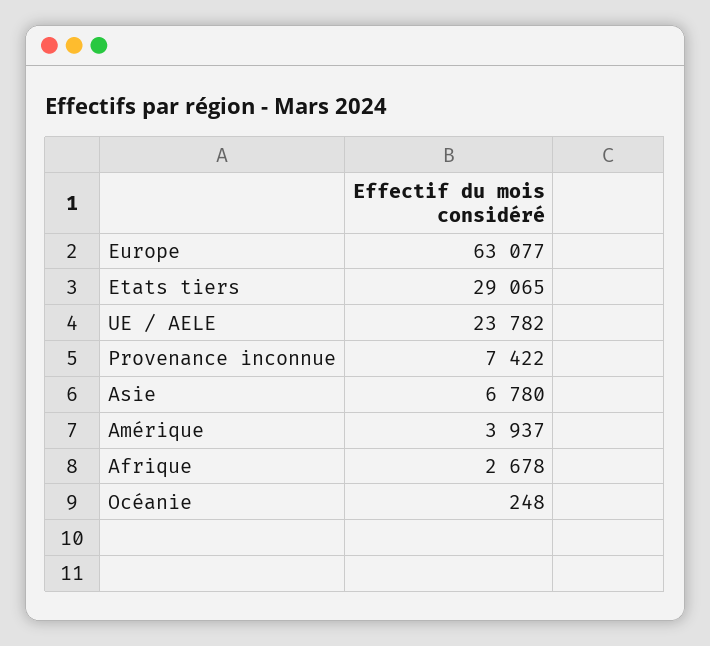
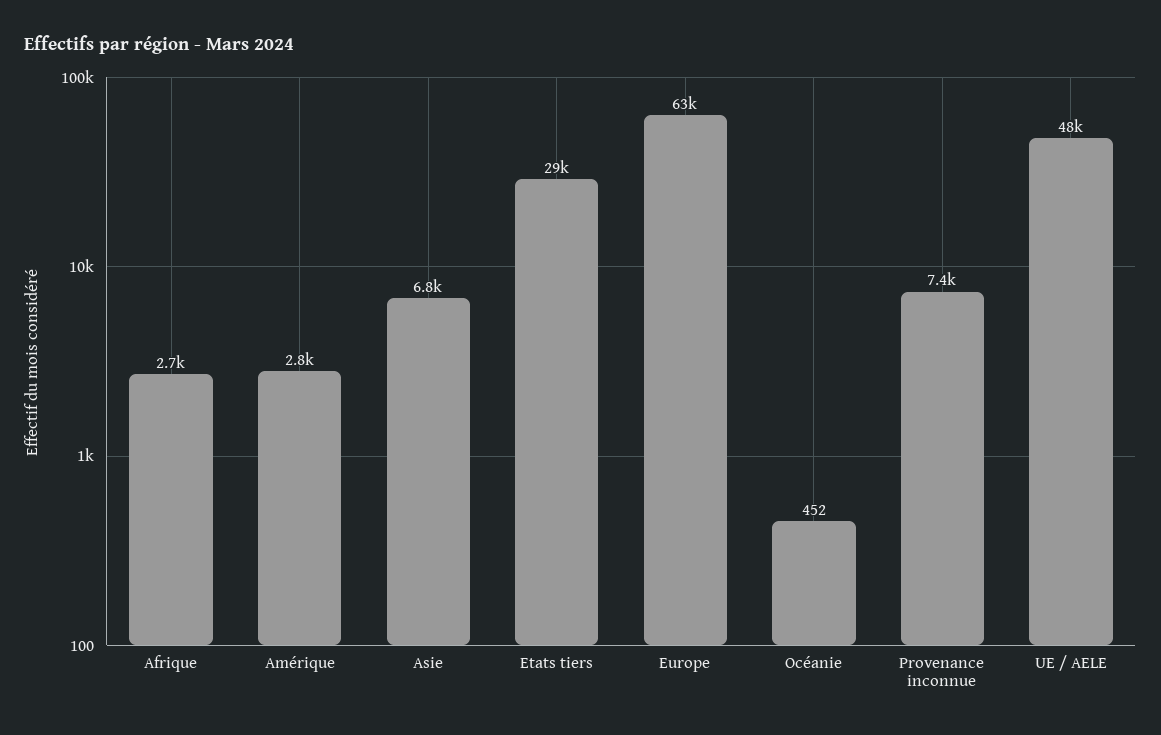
UE / AELE: 23782 -> 48000
Amérique: 3937 -> 2800
Océanie: 248 -> 452

